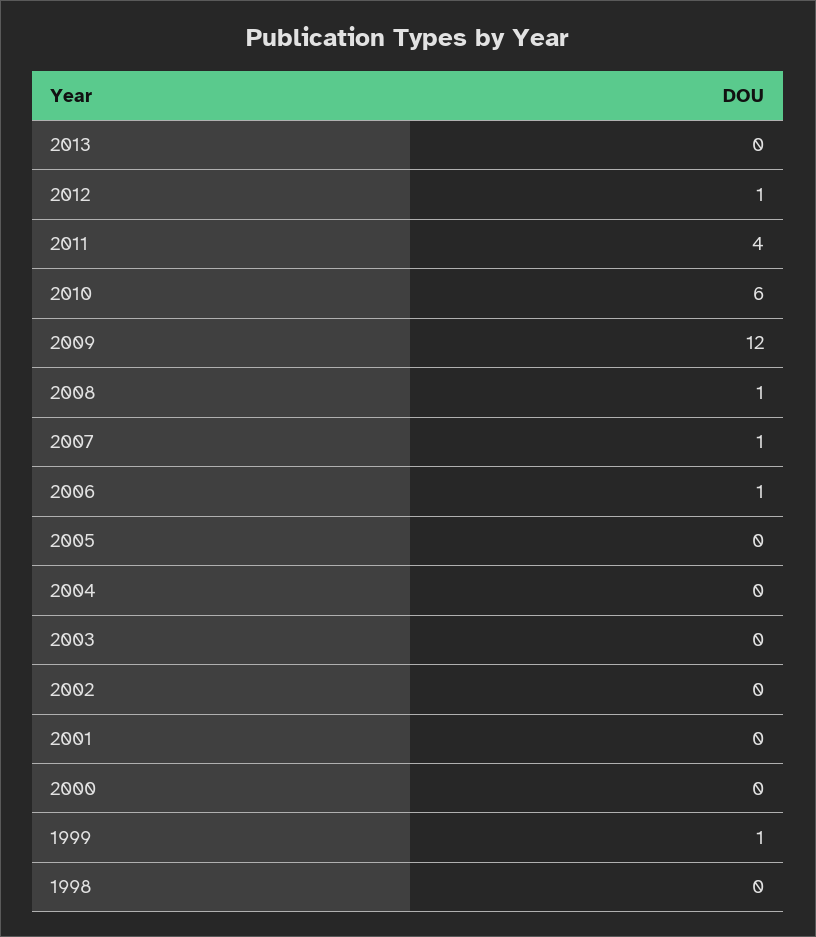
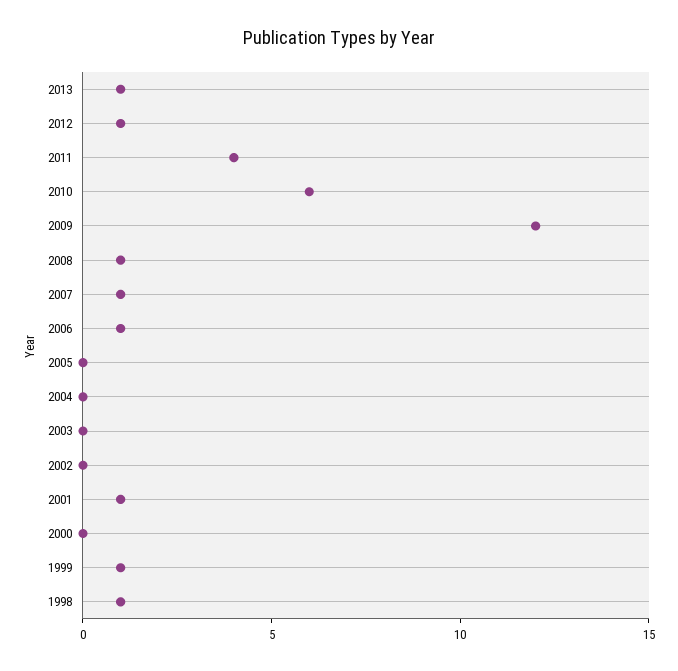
2013: 0 -> 1
2001: 0 -> 1
1998: 0 -> 1

